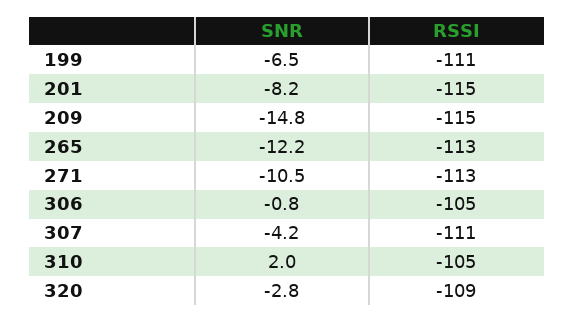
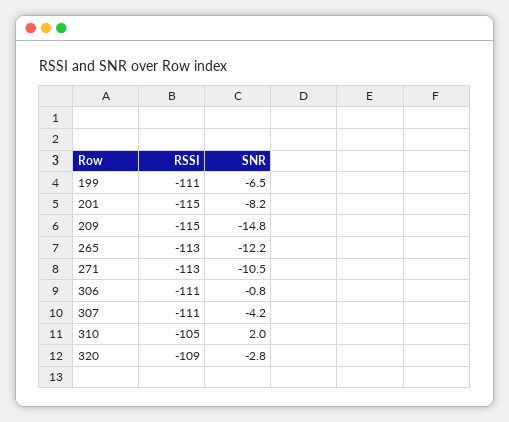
RSSI, 306: -105 -> -111

